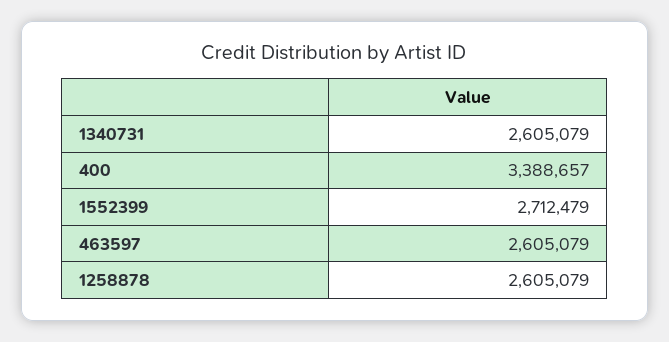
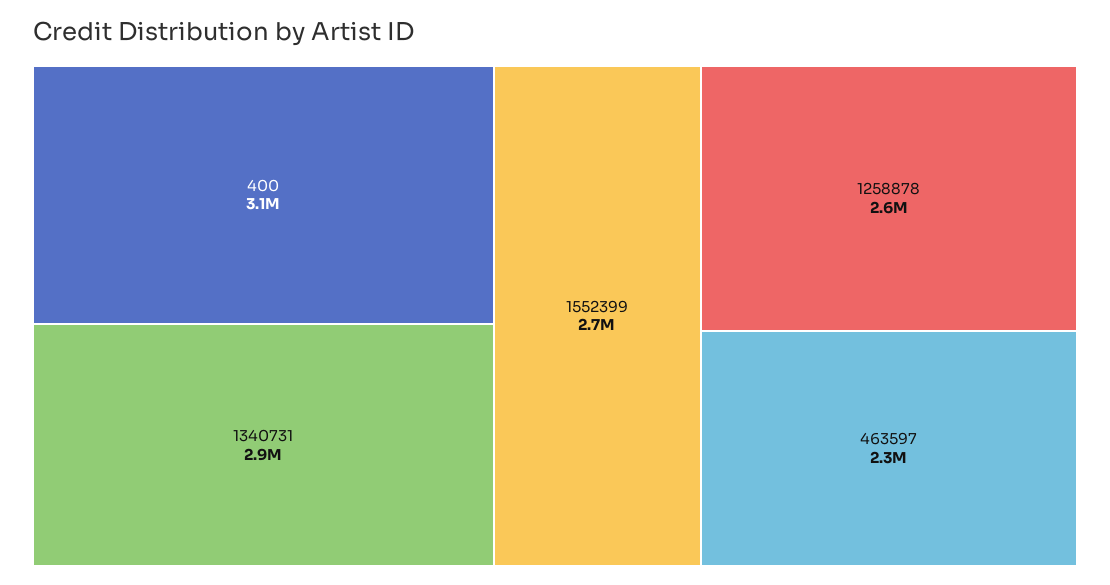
1340731: 2605079 -> 2900000
400: 3388657 -> 3100000
463597: 2605079 -> 2300000

